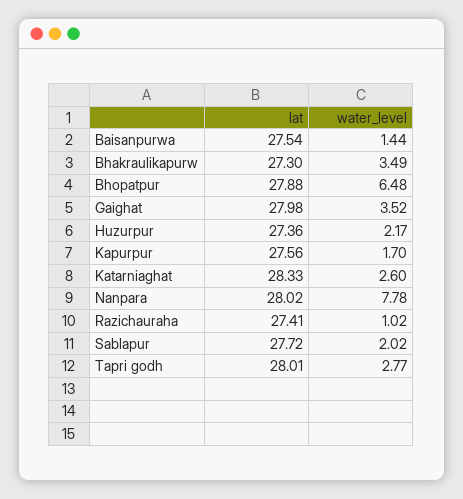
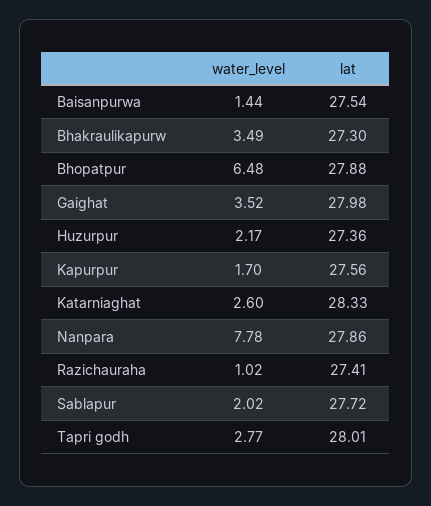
lat, Nanpara: 28.02 -> 27.86

